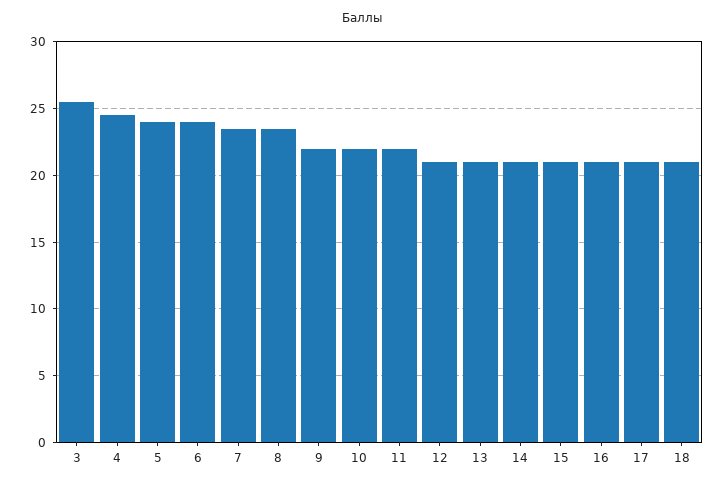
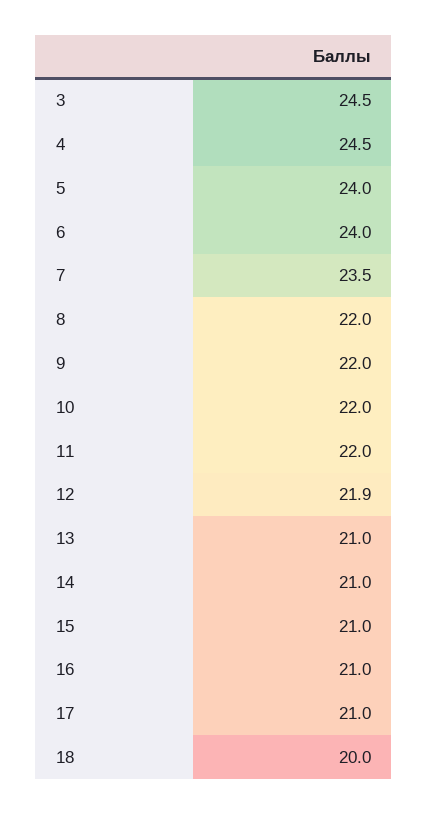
3: 25.5 -> 24.5
8: 23.5 -> 22
12: 21 -> 21.9
18: 21 -> 20

